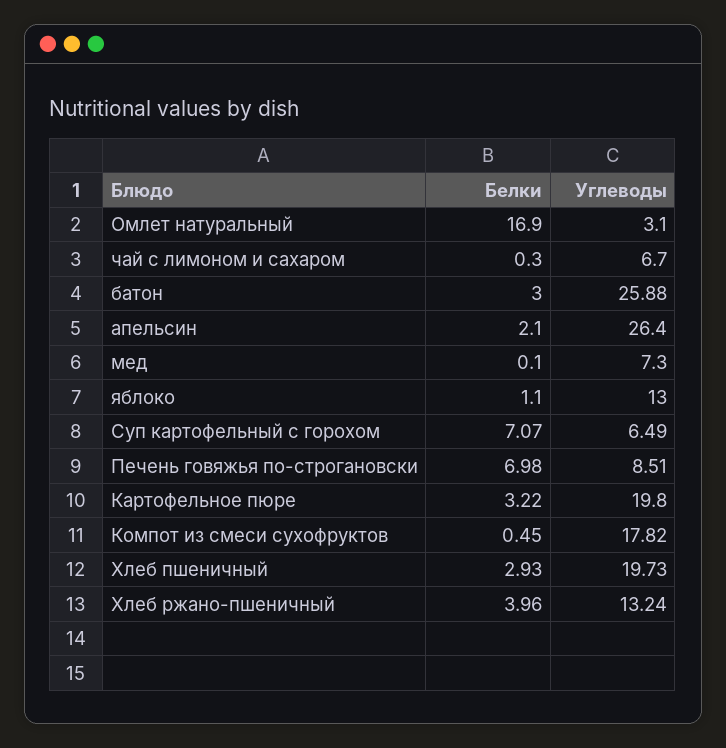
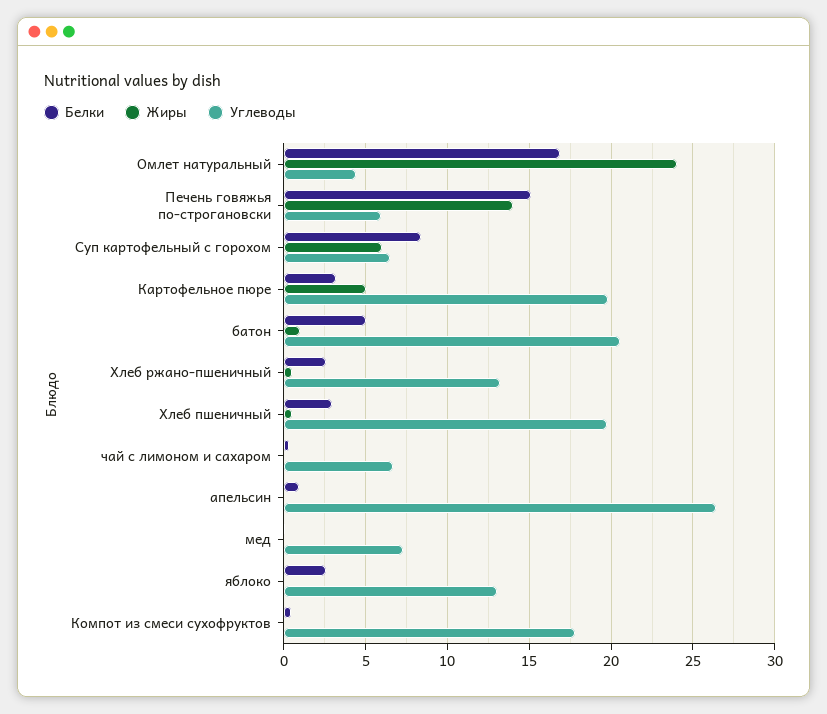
Углеводы, Омлет натуральный: 3.1 -> 4.5
Белки, батон: 3 -> 5
Углеводы, батон: 25.88 -> 20.5
Белки, апельсин: 2.1 -> 1
Белки, яблоко: 1.1 -> 2.5
Белки, Суп картофельный с горохом: 7.07 -> 8.5
Белки, Печень говяжья по-строгановски: 6.98 -> 15
Углеводы, Печень говяжья по-строгановски: 8.51 -> 6
Белки, Хлеб ржано-пшеничный: 3.96 -> 2.5
Жиры, Омлет натуральный: none -> 24
Жиры, Печень говяжья по-строгановски: none -> 14
Жиры, Суп картофельный с горохом: none -> 6
Жиры, Картофельное пюре: none -> 5
Жиры, батон: none -> 1
Жиры, Хлеб ржано-пшеничный: none -> 0.5
Жиры, Хлеб пшеничный: none -> 0.5
Жиры, чай с лимоном и сахаром: none -> 0
Жиры, апельсин: none -> 0
Жиры, мед: none -> 0
Жиры, яблоко: none -> 0
Жиры, Компот из смеси сухофруктов: none -> 0

